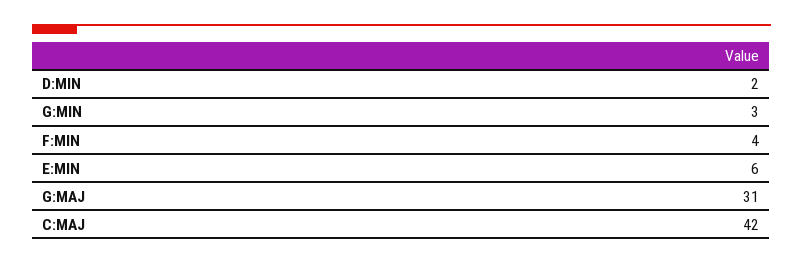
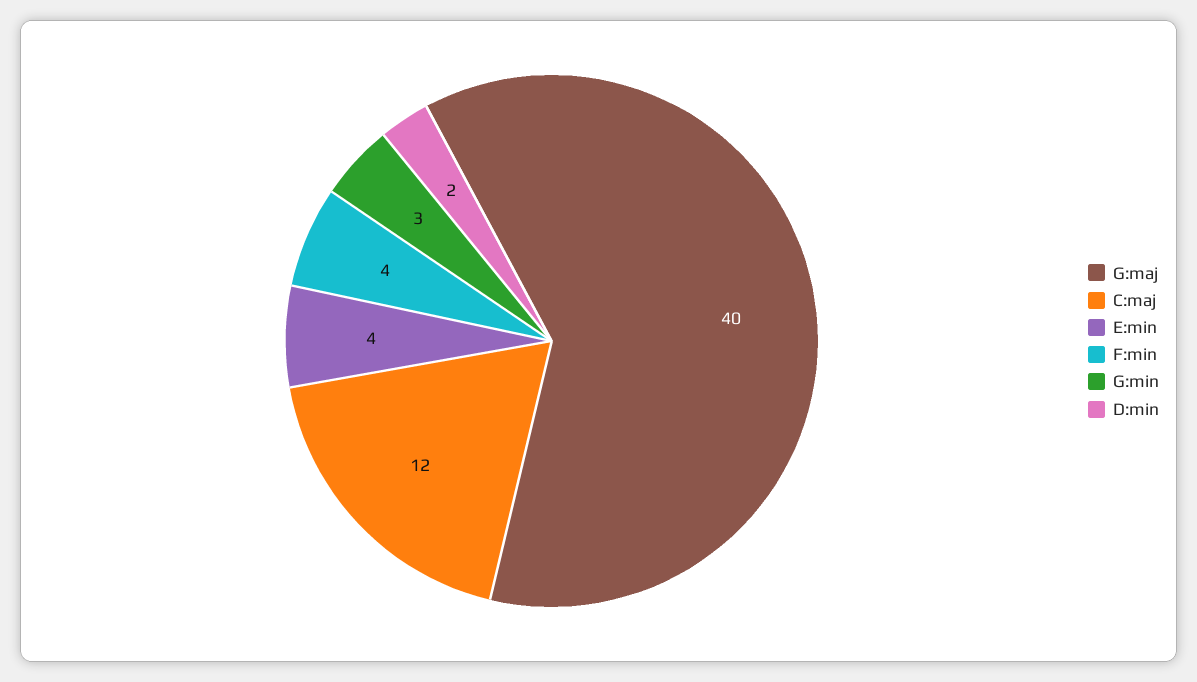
E:MIN: 6 -> 4
G:MAJ: 31 -> 40
C:MAJ: 42 -> 12

